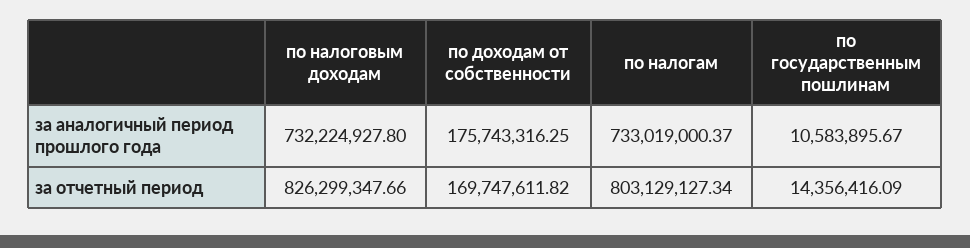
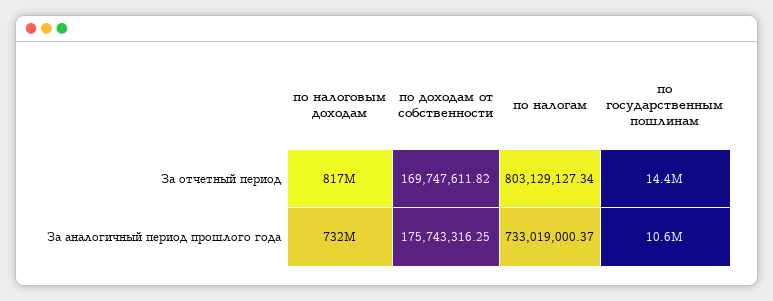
по налоговым доходам, за отчетный период: 826299347.66 -> 817000000

